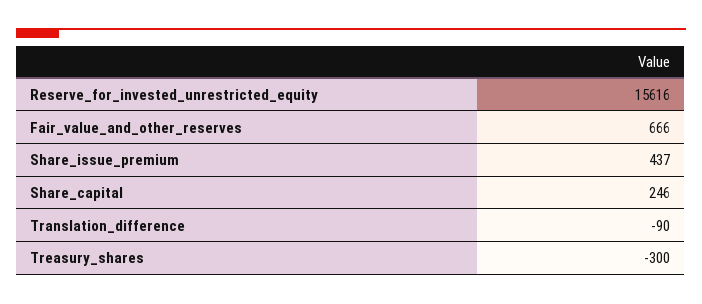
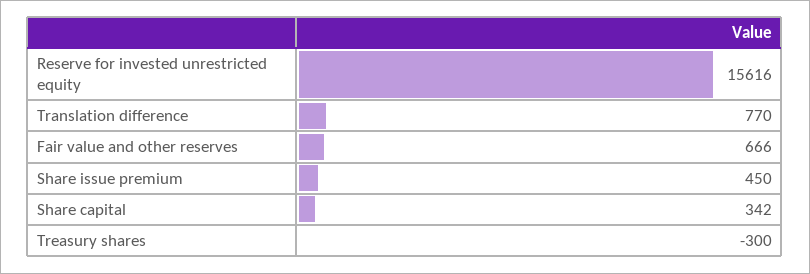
Share_issue_premium: 437 -> 450
Share_capital: 246 -> 342
Translation_difference: -90 -> 770

